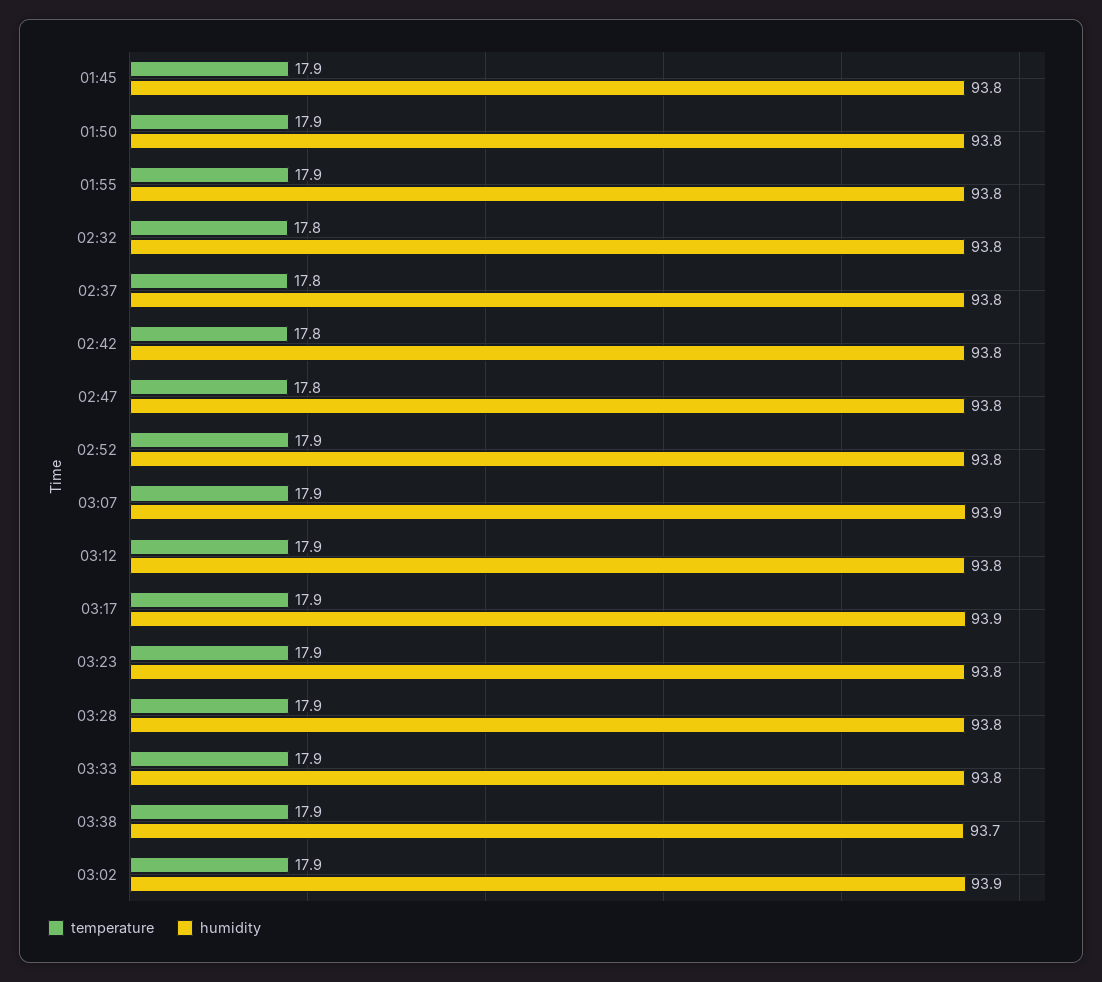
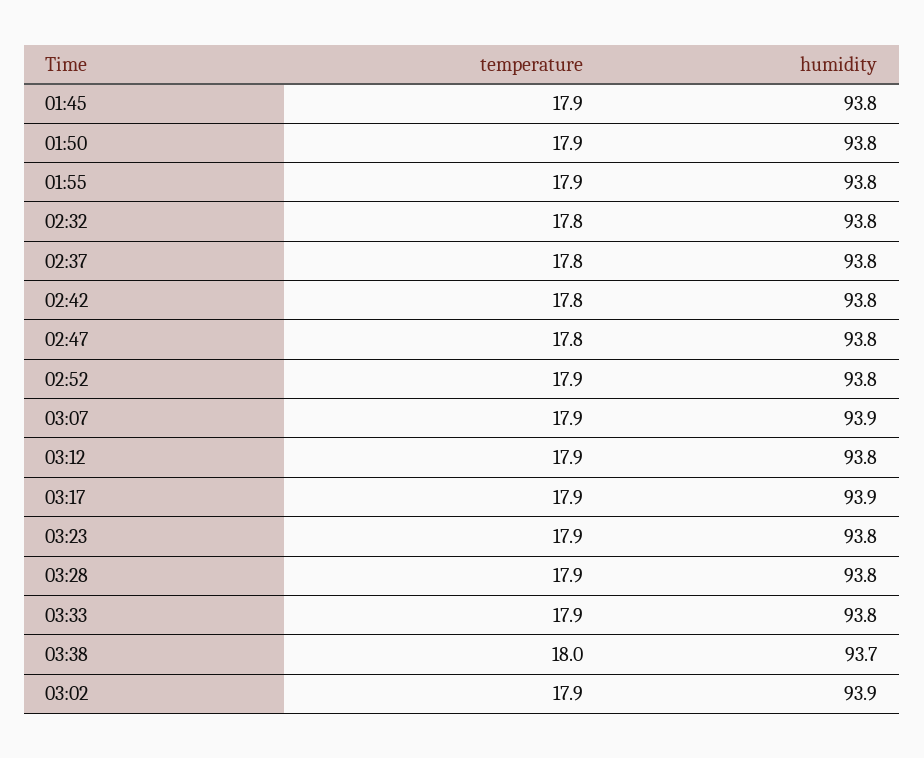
temperature, 03:38: 17.9 -> 18

